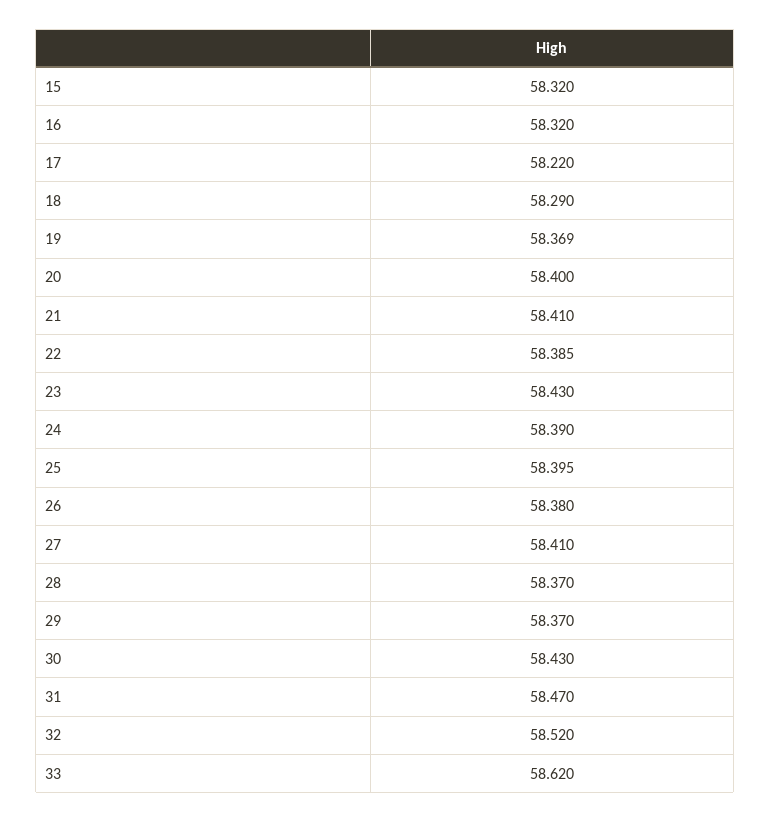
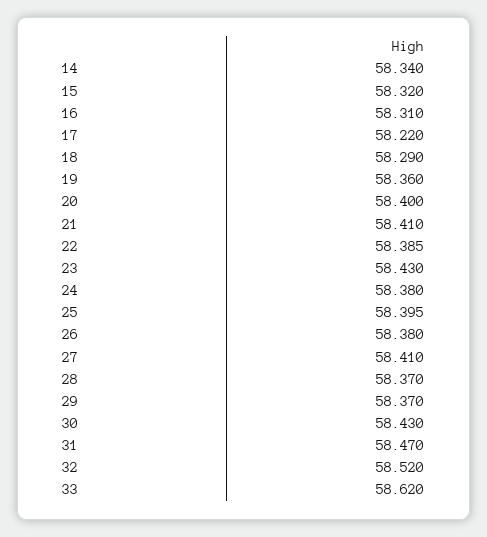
16: 58.32 -> 58.31
19: 58.369 -> 58.36
24: 58.39 -> 58.38
14: none -> 58.34

